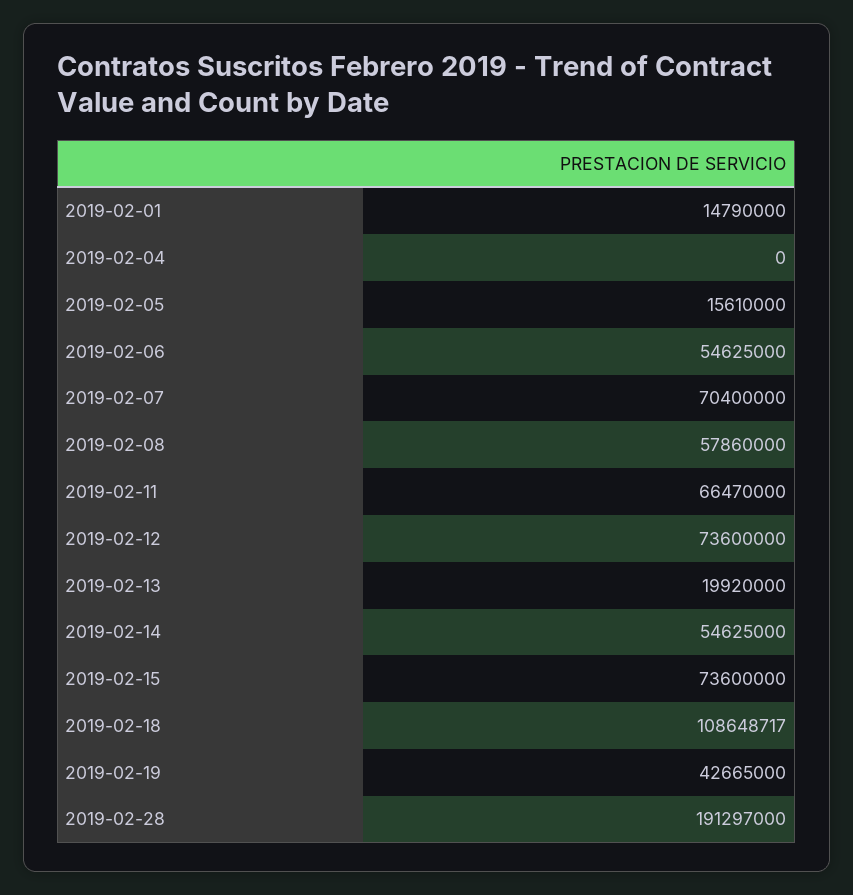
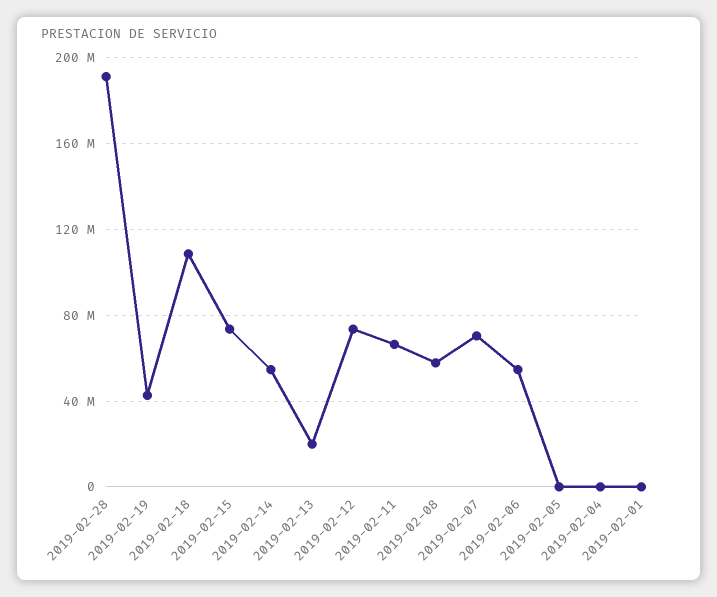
2019-02-01: 14790000 -> 0
2019-02-05: 15610000 -> 0

